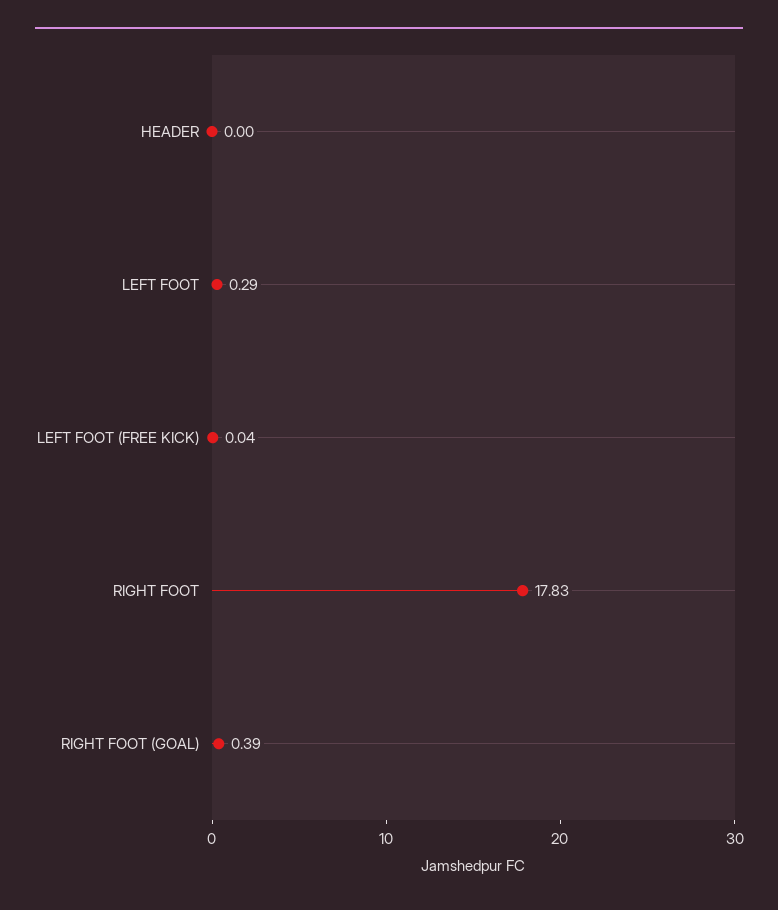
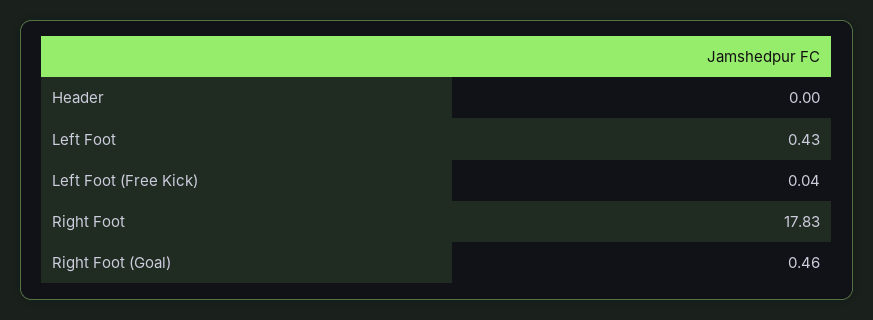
LEFT FOOT: 0.29 -> 0.43
RIGHT FOOT (GOAL): 0.39 -> 0.46

